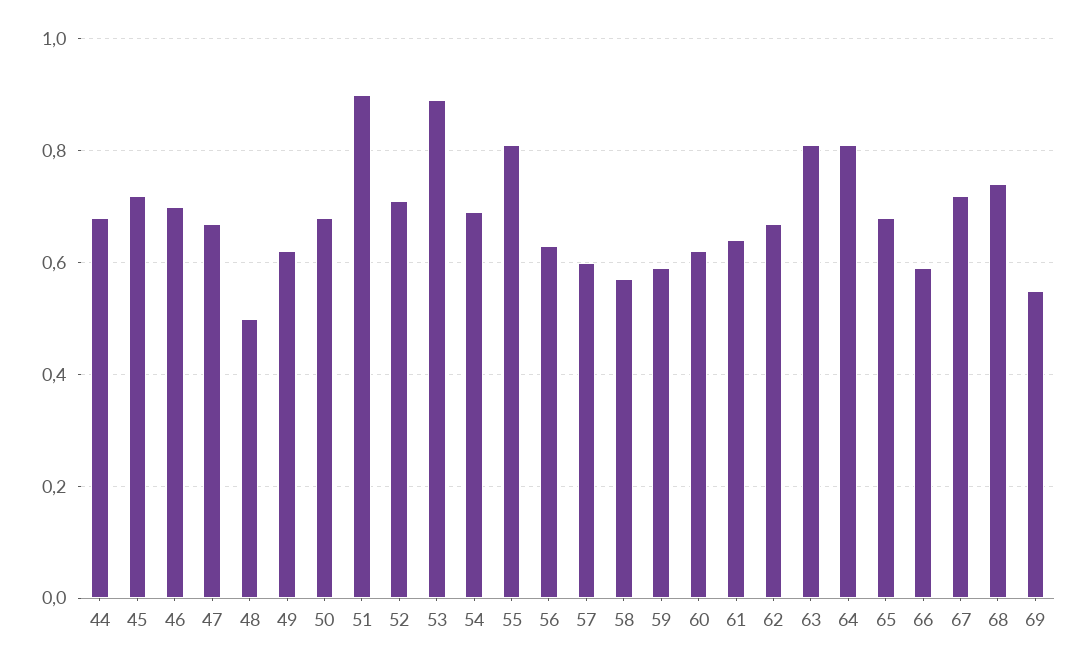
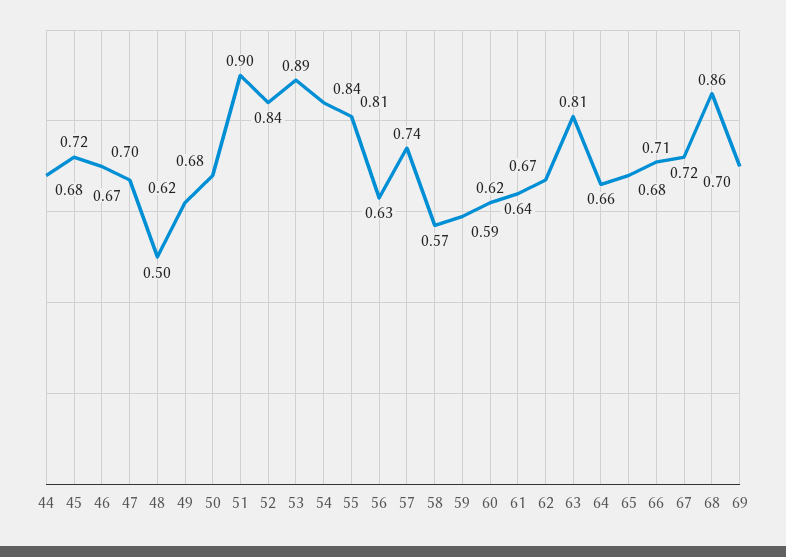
52: 0.7 -> 0.84
54: 0.7 -> 0.84
57: 0.6 -> 0.74
64: 0.8 -> 0.66
66: 0.6 -> 0.71
68: 0.75 -> 0.86
69: 0.55 -> 0.7

